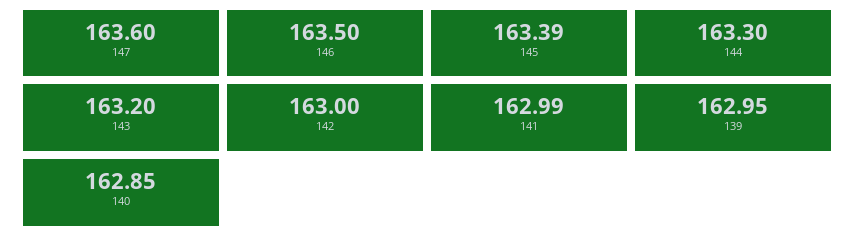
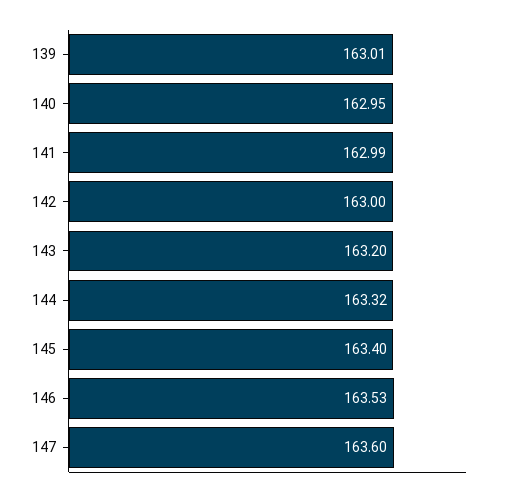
146: 163.5 -> 163.53
145: 163.39 -> 163.4
144: 163.3 -> 163.32
139: 162.95 -> 163.01
140: 162.85 -> 162.95

